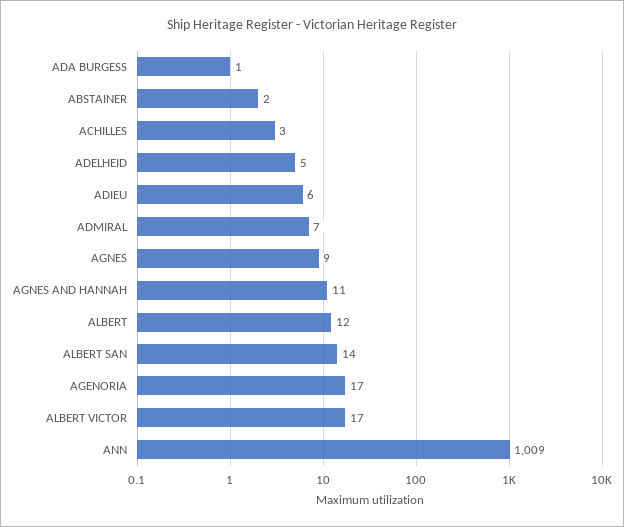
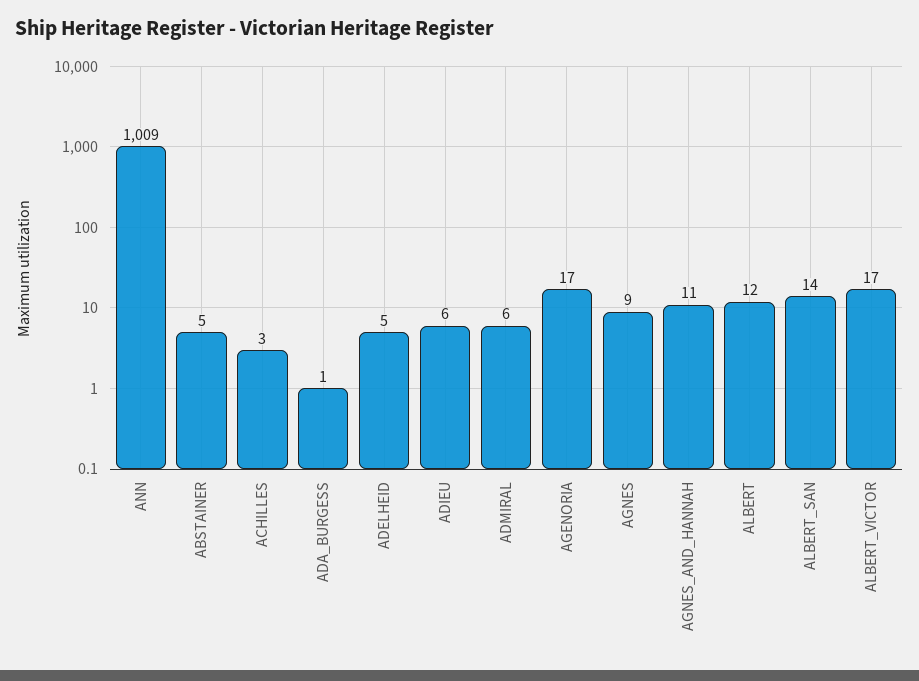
ABSTAINER: 2 -> 5
ADMIRAL: 7 -> 6

